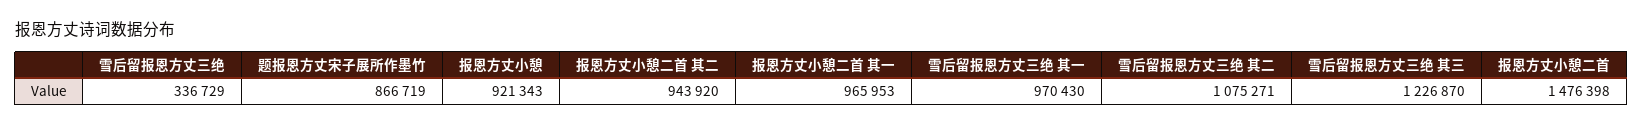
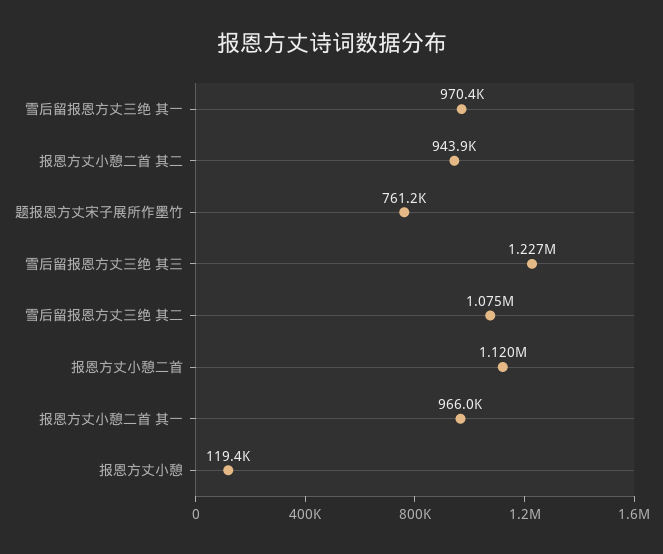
雪后留报恩方丈三绝: 336729 -> none
题报恩方丈宋子展所作墨竹: 866719 -> 761200
报恩方丈小憩: 921343 -> 119400
报恩方丈小憩二首: 1476398 -> 1120000

